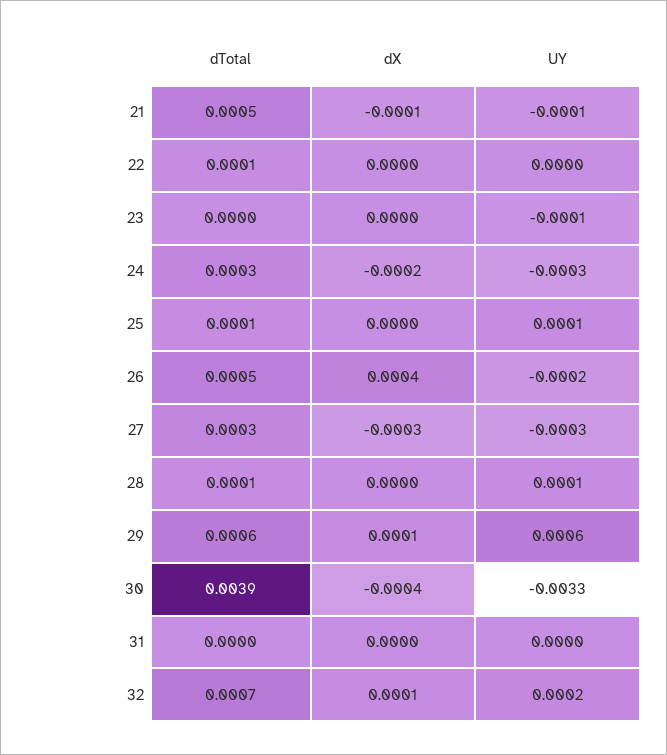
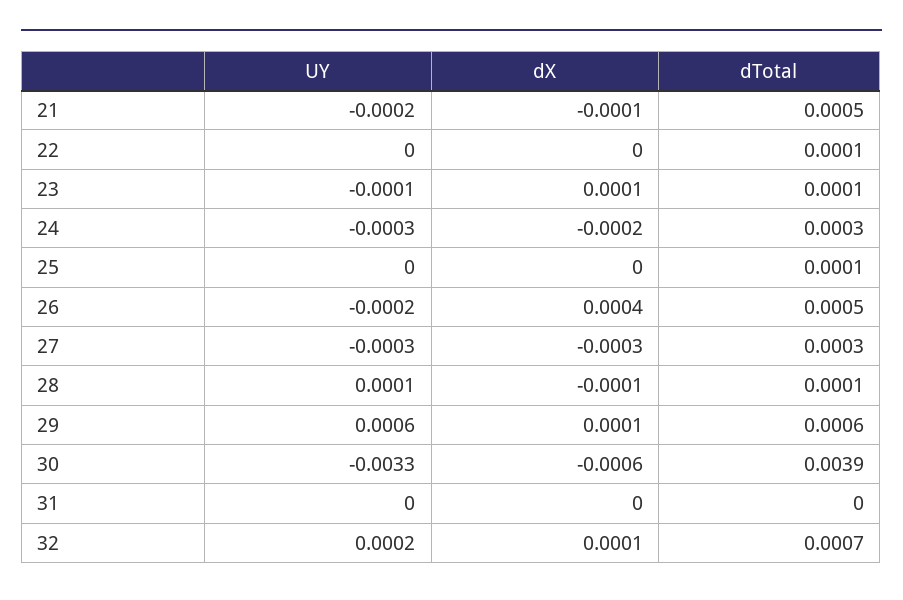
UY, 21: -0.0001 -> -0.0002
dTotal, 23: 0 -> 0.0001
dX, 23: 0 -> 0.0001
UY, 25: 0.0001 -> 0
dX, 28: 0 -> -0.0001
dX, 30: -0.0004 -> -0.0006

